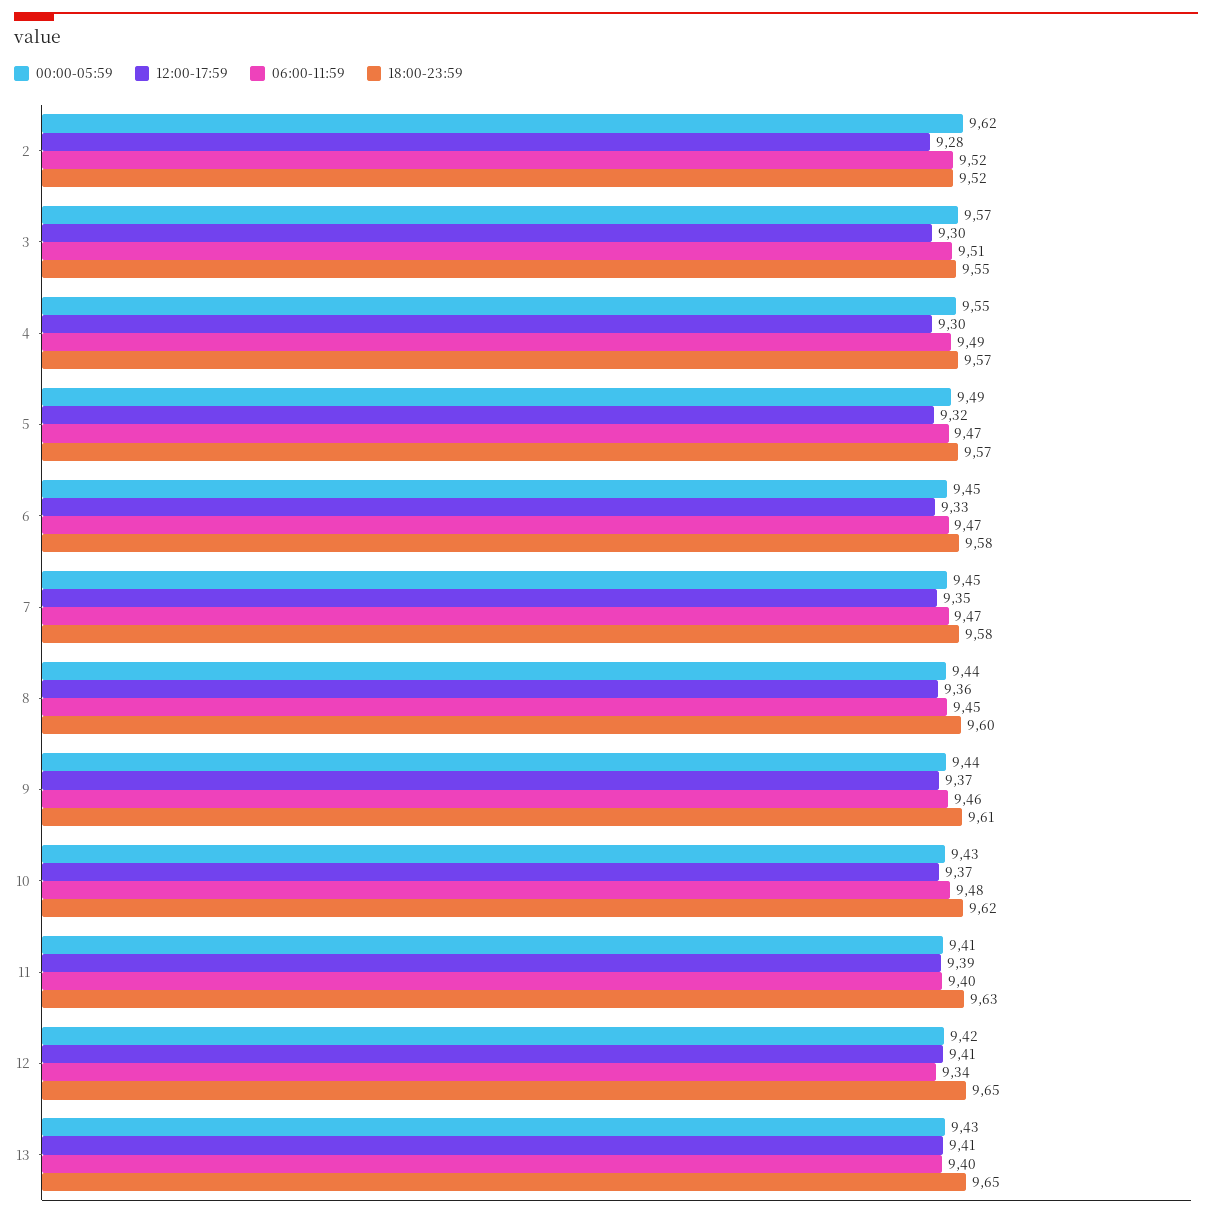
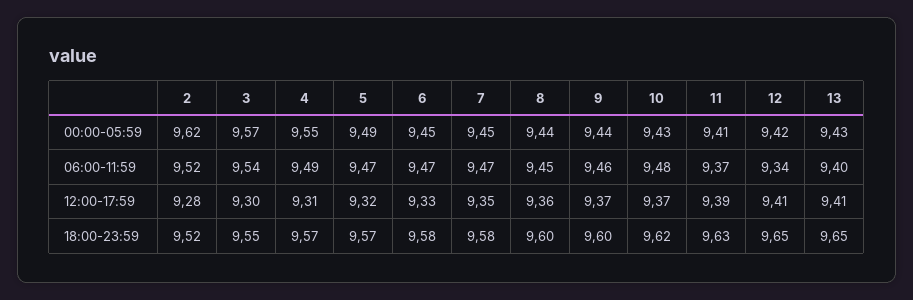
06:00-11:59, 3: 9.51 -> 9.54
12:00-17:59, 4: 9.3 -> 9.31
18:00-23:59, 9: 9.61 -> 9.6
06:00-11:59, 11: 9.4 -> 9.37

